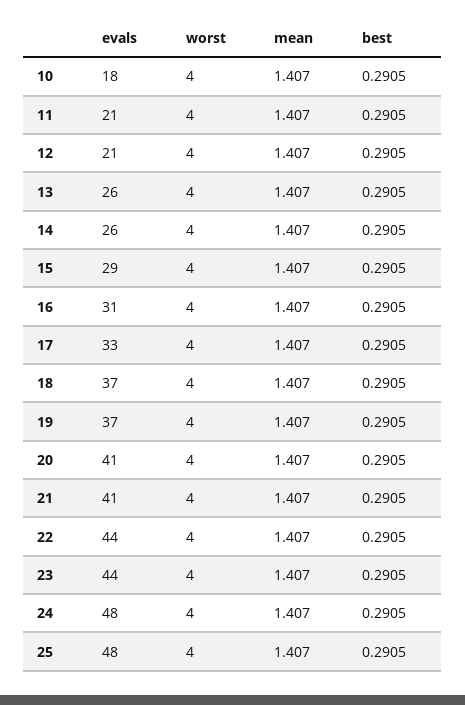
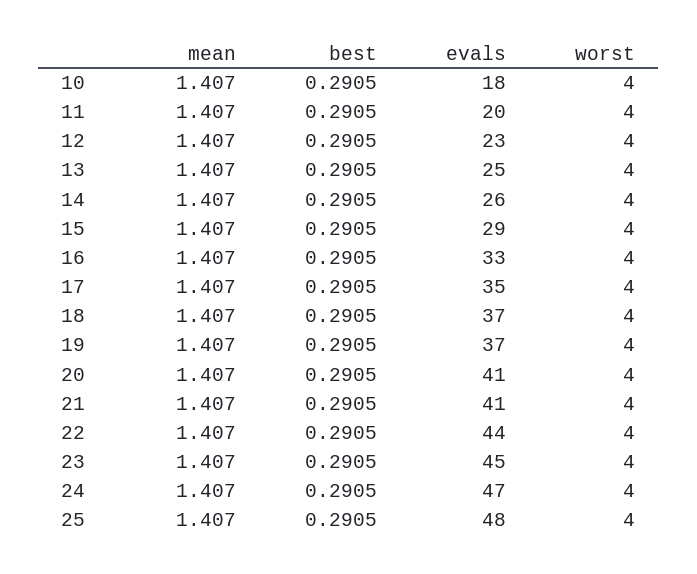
evals, 11: 21 -> 20
evals, 12: 21 -> 23
evals, 13: 26 -> 25
evals, 16: 31 -> 33
evals, 17: 33 -> 35
evals, 23: 44 -> 45
evals, 24: 48 -> 47

